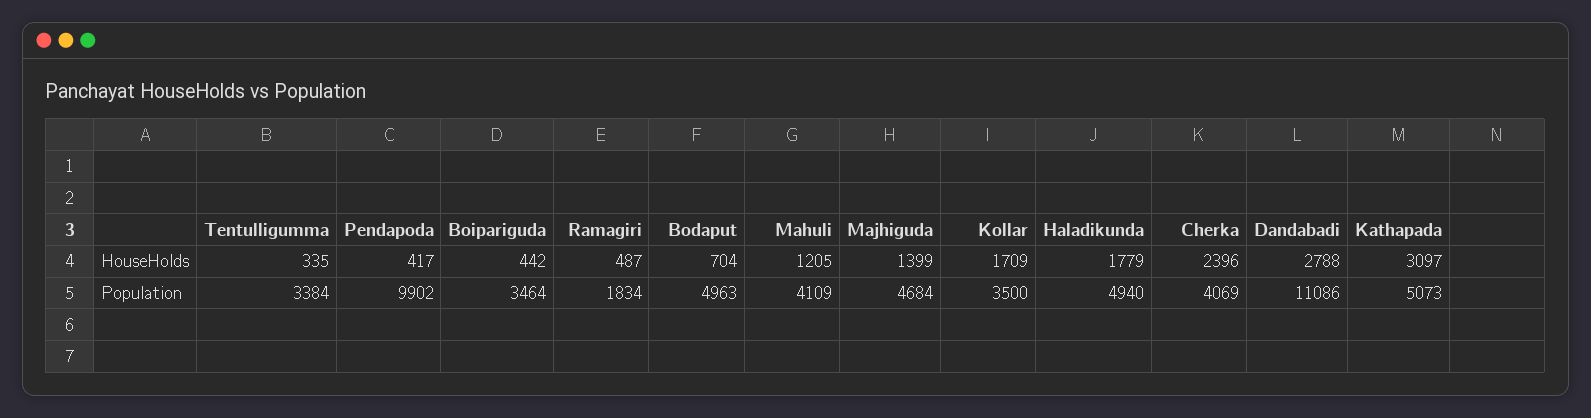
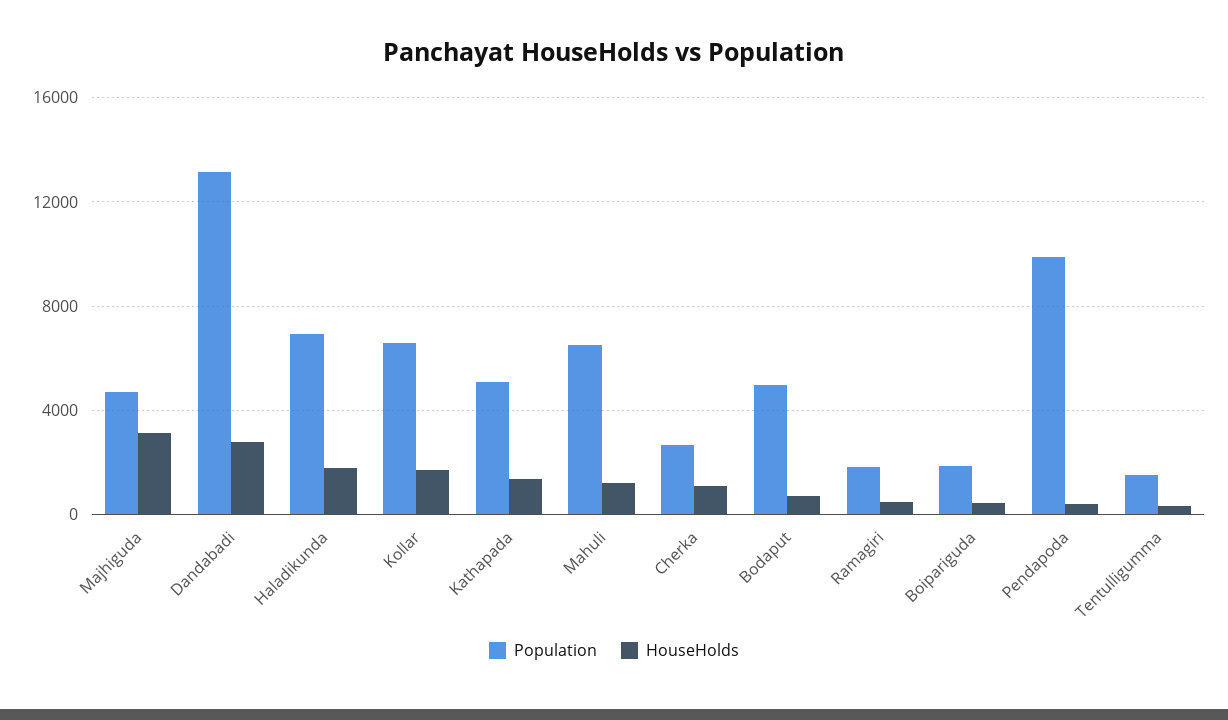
HouseHolds, Majhiguda: 1399 -> 3000
HouseHolds, Cherka: 2396 -> 1000
HouseHolds, Kathapada: 3097 -> 1500
Population, Tentulligumma: 3384 -> 1500
Population, Boipariguda: 3464 -> 2000
Population, Mahuli: 4109 -> 6500
Population, Kollar: 3500 -> 6500
Population, Haladikunda: 4940 -> 7000
Population, Cherka: 4069 -> 2500
Population, Dandabadi: 11086 -> 13000

